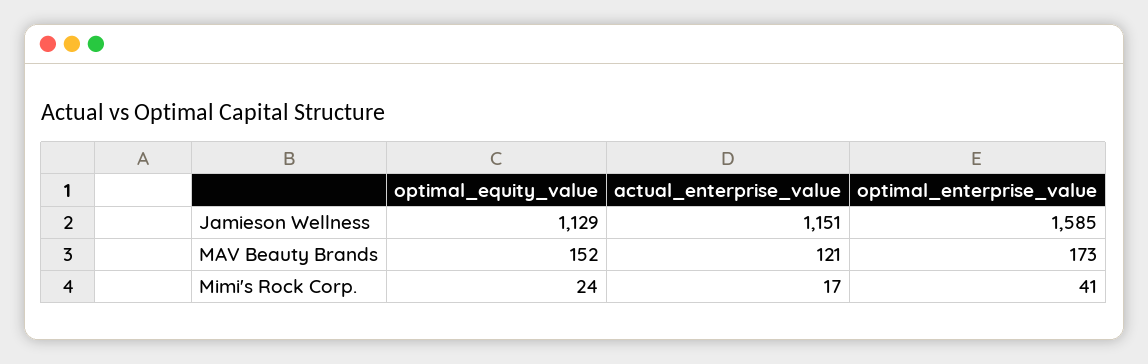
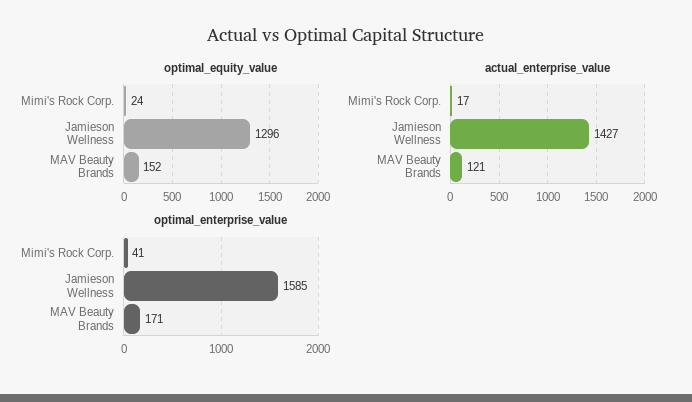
optimal_equity_value, Jamieson Wellness: 1129 -> 1296
actual_enterprise_value, Jamieson Wellness: 1151 -> 1427
optimal_enterprise_value, MAV Beauty Brands: 173 -> 171

